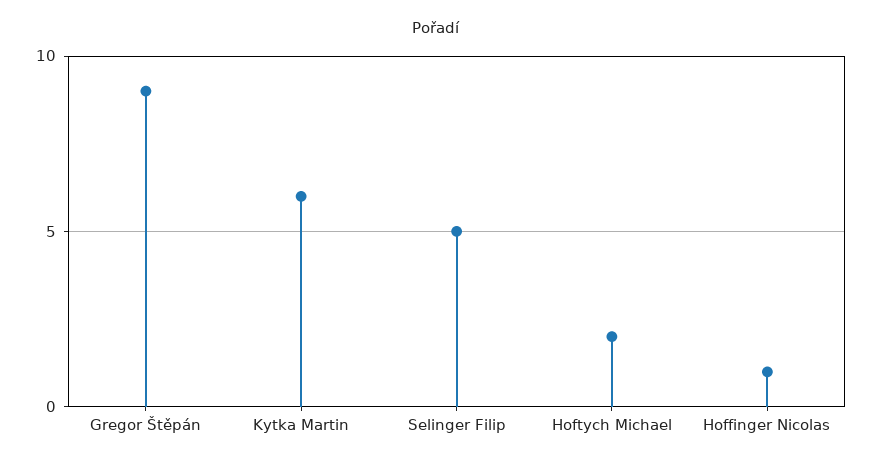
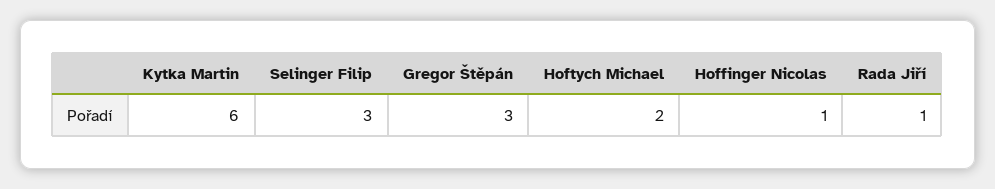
Gregor Štěpán: 9 -> 3
Selinger Filip: 5 -> 3
Rada Jiří: none -> 1

